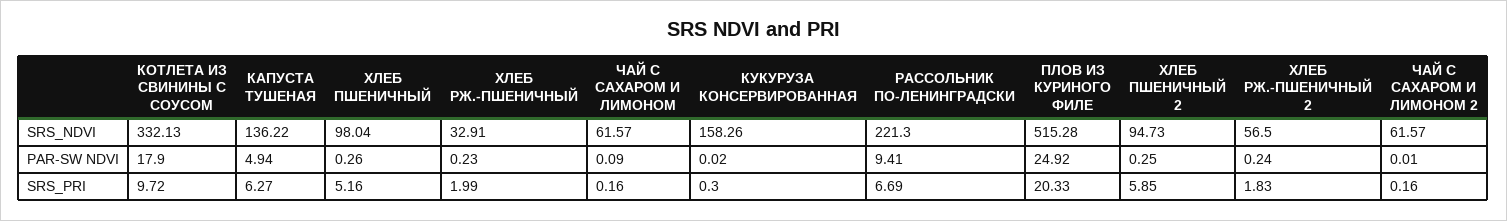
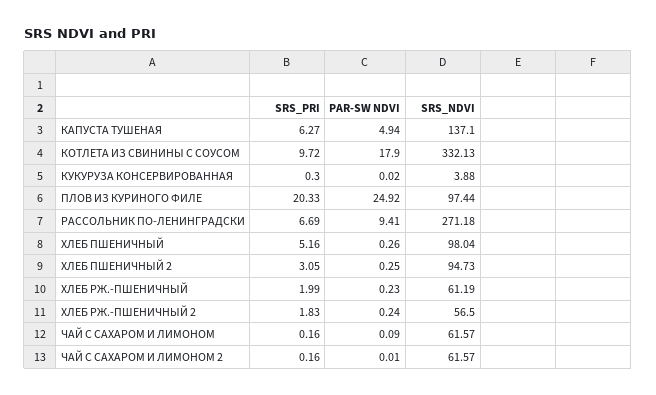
КАПУСТА ТУШЕНАЯ, SRS_NDVI: 136.22 -> 137.1
ХЛЕБ РЖ.-ПШЕНИЧНЫЙ, SRS_NDVI: 32.91 -> 61.19
КУКУРУЗА КОНСЕРВИРОВАННАЯ, SRS_NDVI: 158.26 -> 3.88
РАССОЛЬНИК ПО-ЛЕНИНГРАДСКИ, SRS_NDVI: 221.3 -> 271.18
ПЛОВ ИЗ КУРИНОГО ФИЛЕ, SRS_NDVI: 515.28 -> 97.44
ХЛЕБ ПШЕНИЧНЫЙ 2, SRS_PRI: 5.85 -> 3.05

